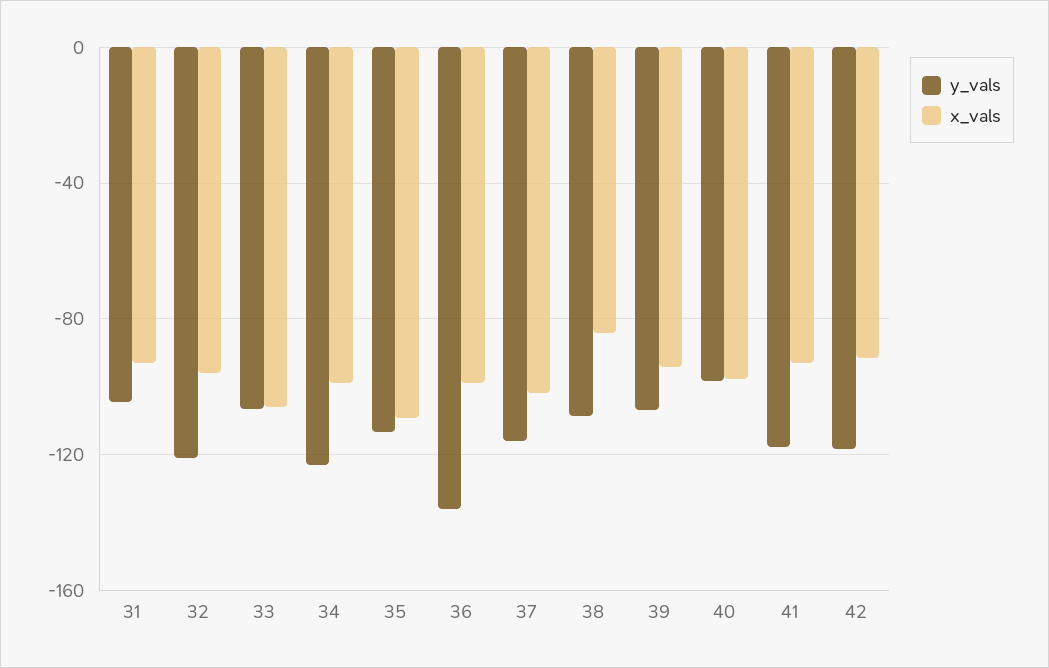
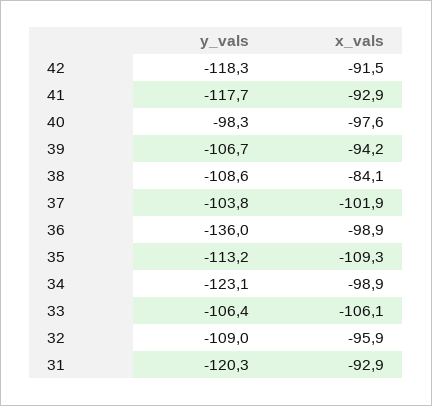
y_vals, 31: -105 -> -120.3
y_vals, 32: -120 -> -109
y_vals, 37: -115 -> -103.8

